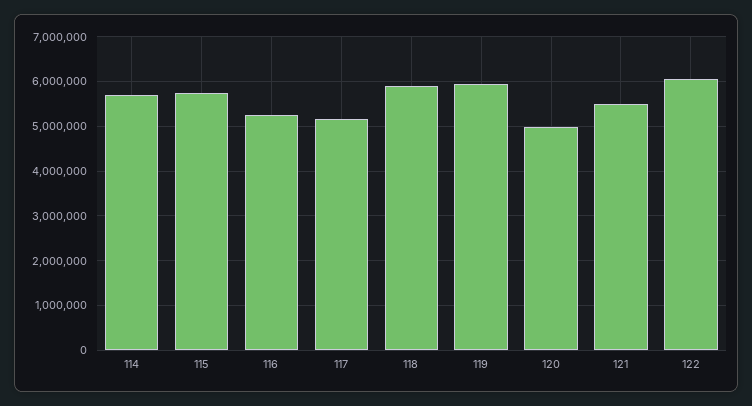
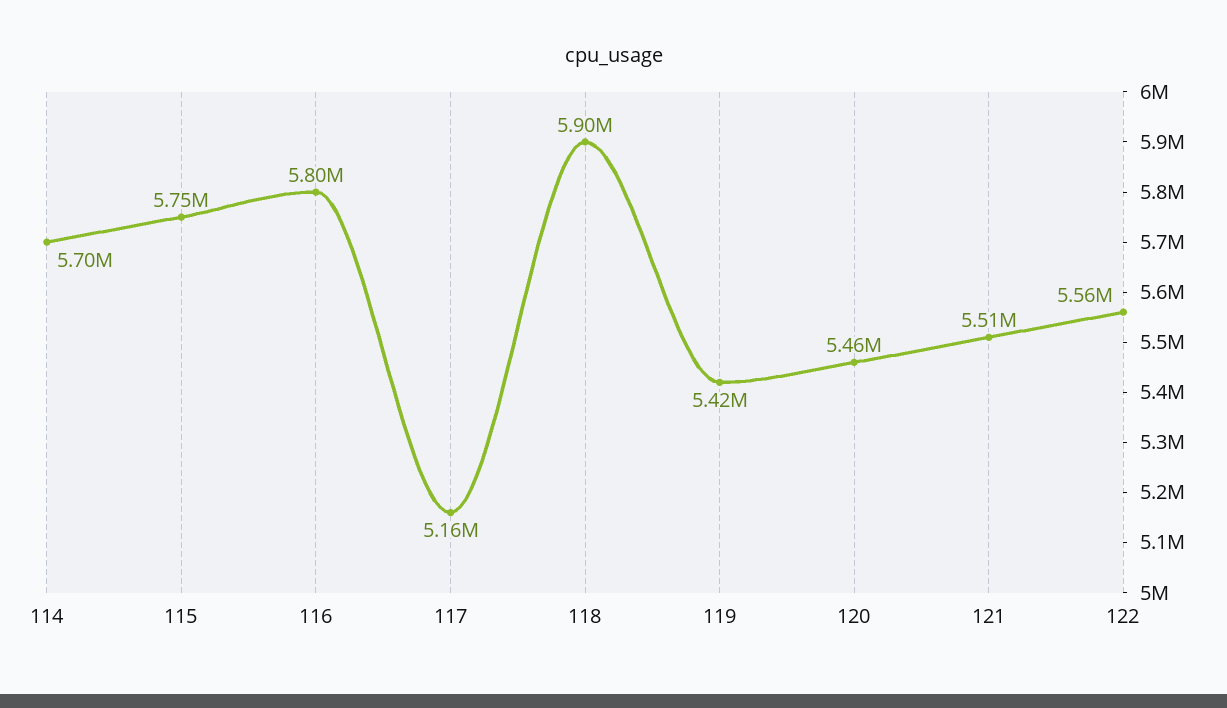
116: 5200000 -> 5800000
119: 6000000 -> 5420000
120: 5000000 -> 5460000
122: 6000000 -> 5560000

